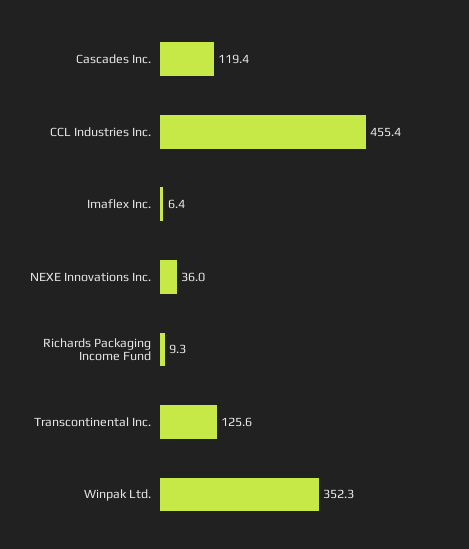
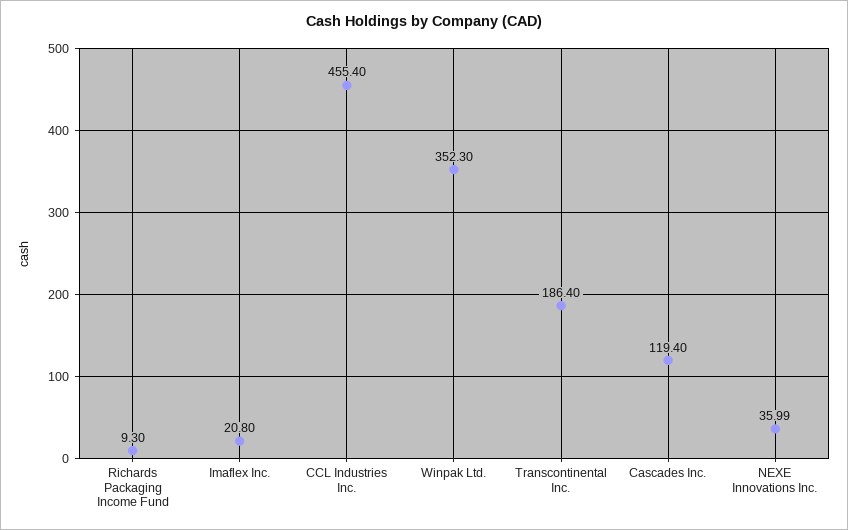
Imaflex Inc.: 6.4 -> 20.8
NEXE Innovations Inc.: 36 -> 35.99
Transcontinental Inc.: 125.6 -> 186.4

